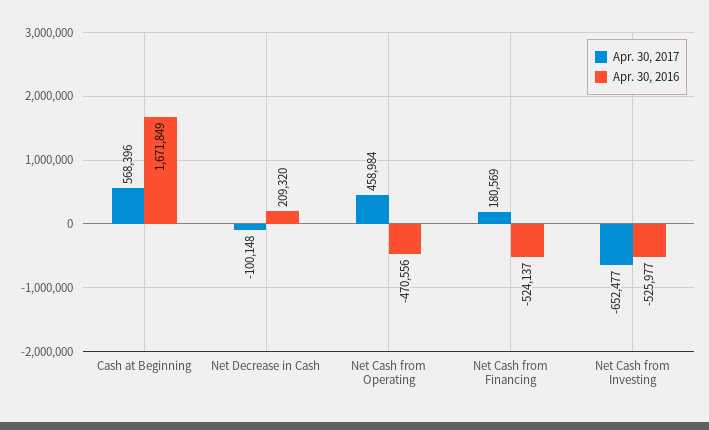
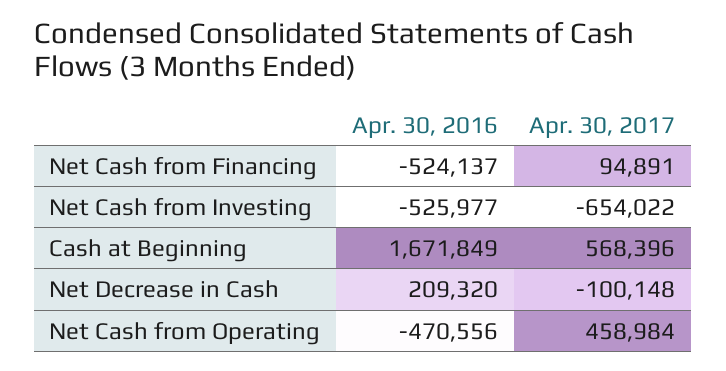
Apr. 30, 2017, Net Cash from Financing: 180569 -> 94891
Apr. 30, 2017, Net Cash from Investing: -652477 -> -654022

